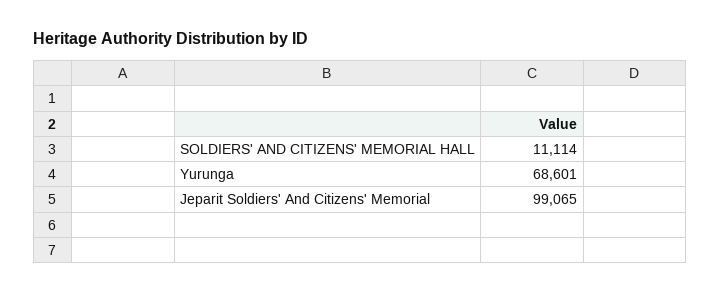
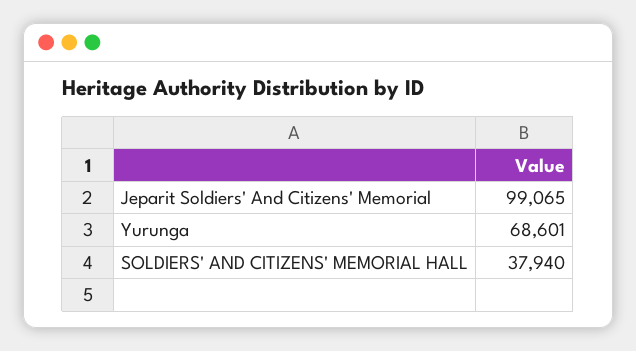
SOLDIERS' AND CITIZENS' MEMORIAL HALL: 11114 -> 37940

